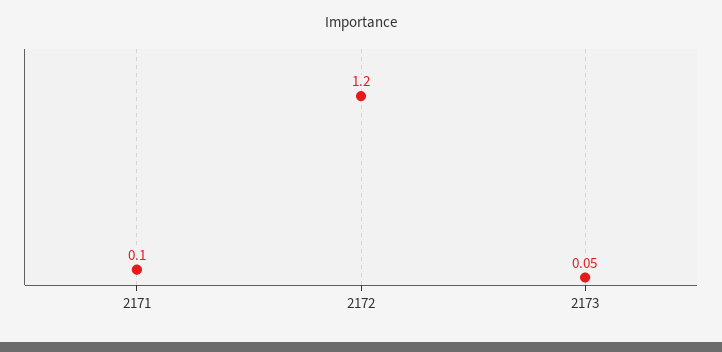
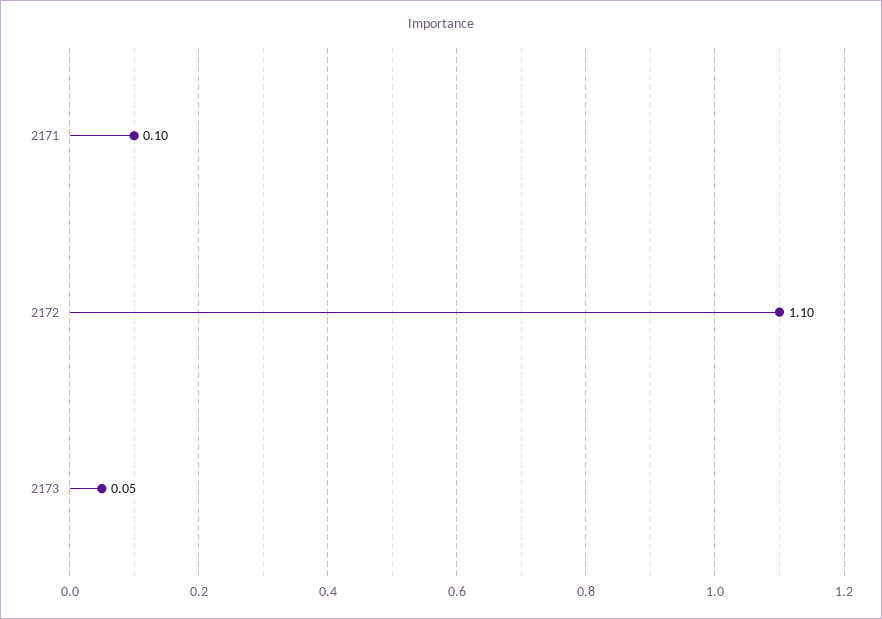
2172: 1.2 -> 1.1

